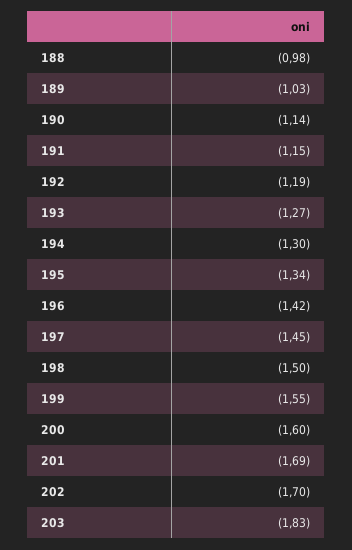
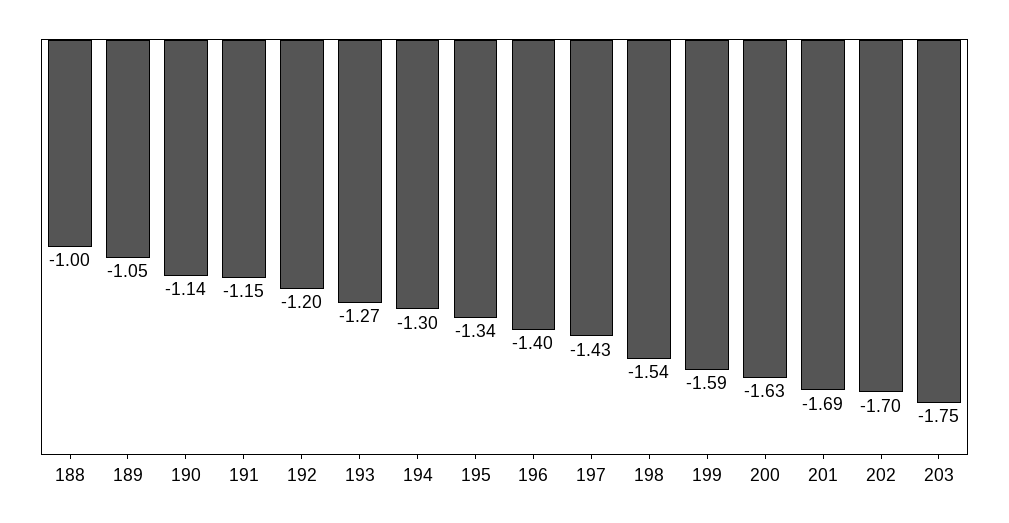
188: -0.98 -> -1
189: -1.03 -> -1.05
192: -1.19 -> -1.2
196: -1.42 -> -1.4
197: -1.45 -> -1.43
198: -1.5 -> -1.54
199: -1.55 -> -1.59
200: -1.6 -> -1.63
203: -1.83 -> -1.75

